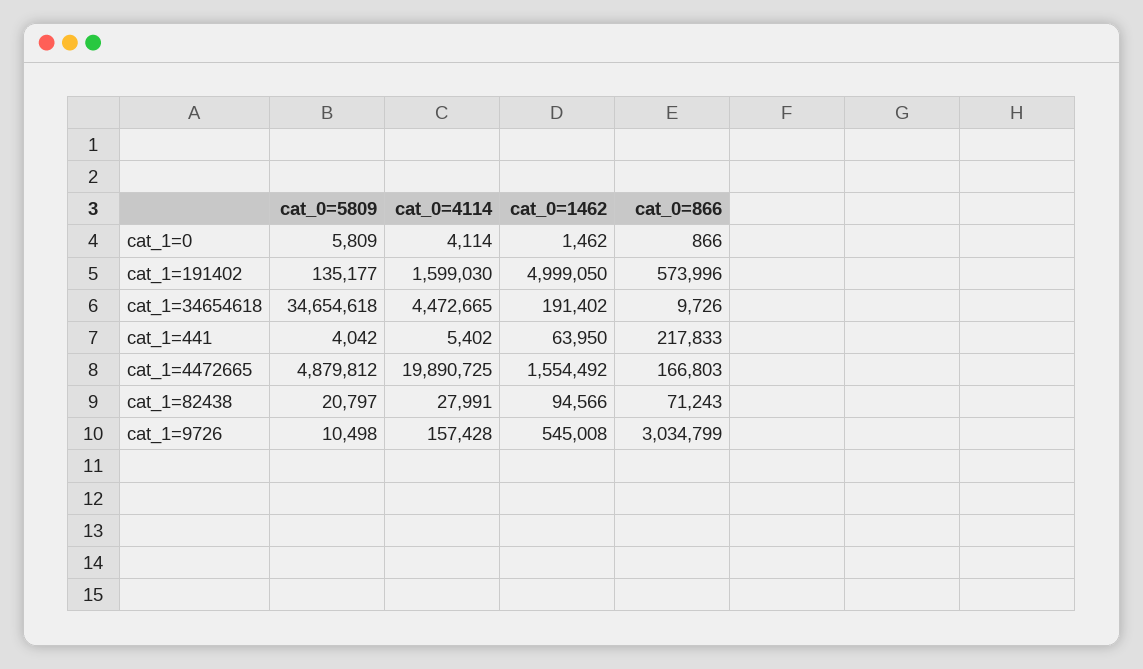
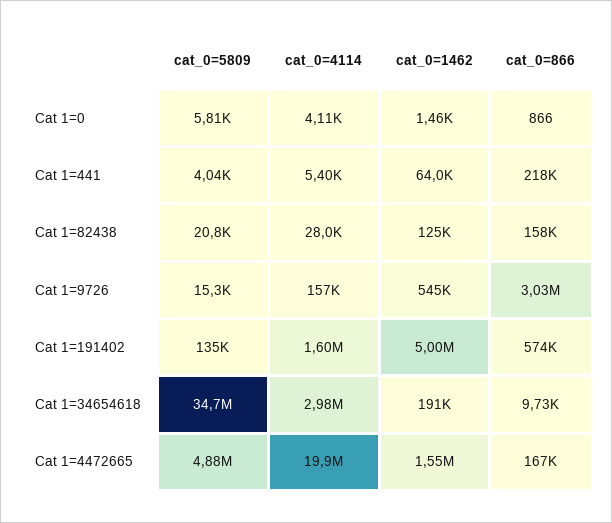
cat_0=4114, cat_1=34654618: 4472665 -> 2980000
cat_0=1462, cat_1=82438: 94566 -> 125000
cat_0=866, cat_1=82438: 71243 -> 158000
cat_0=5809, cat_1=9726: 10498 -> 15300

